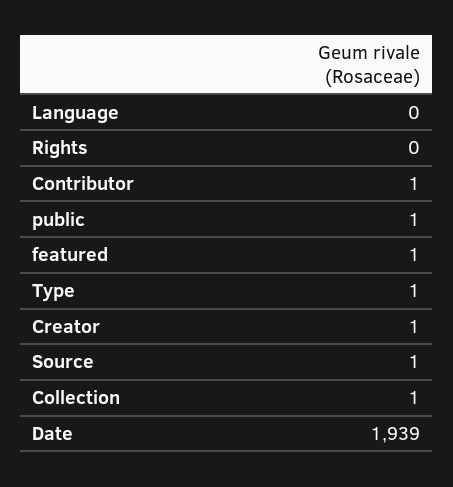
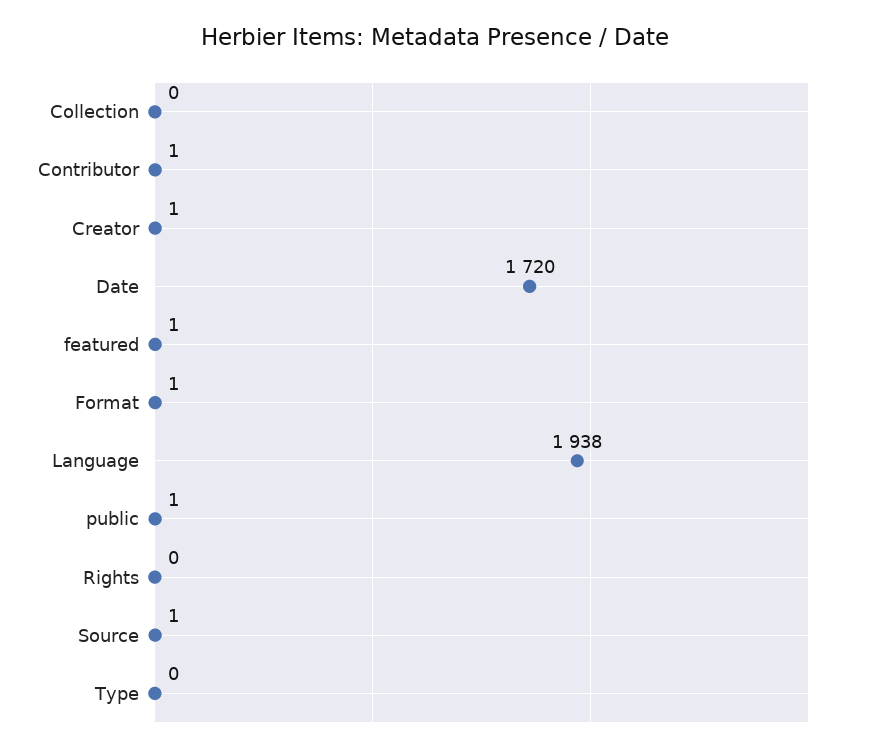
Language: 0 -> 1938
Type: 1 -> 0
Collection: 1 -> 0
Date: 1939 -> 1720
Format: none -> 1

